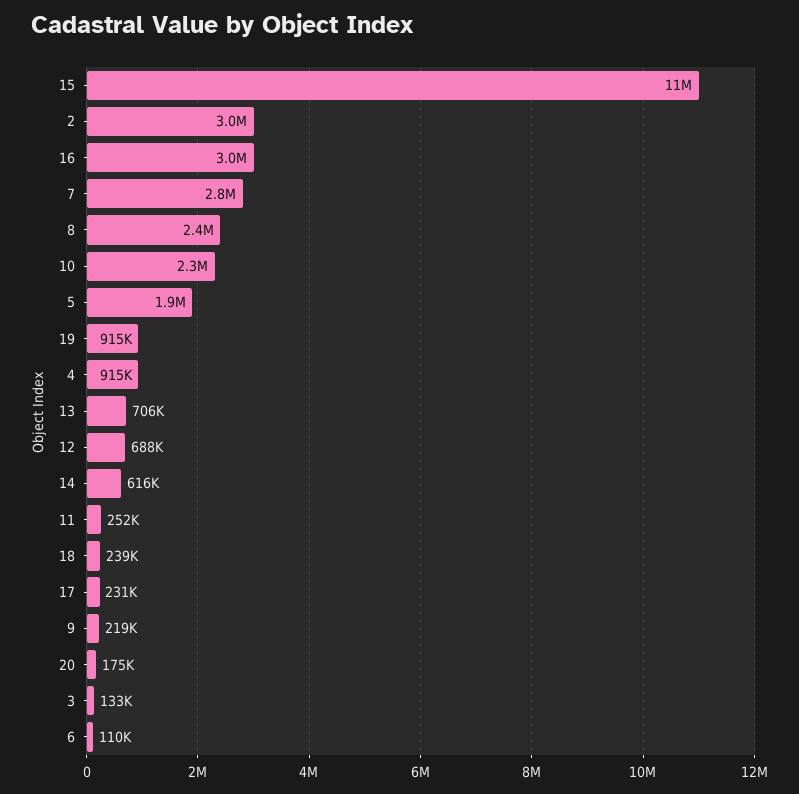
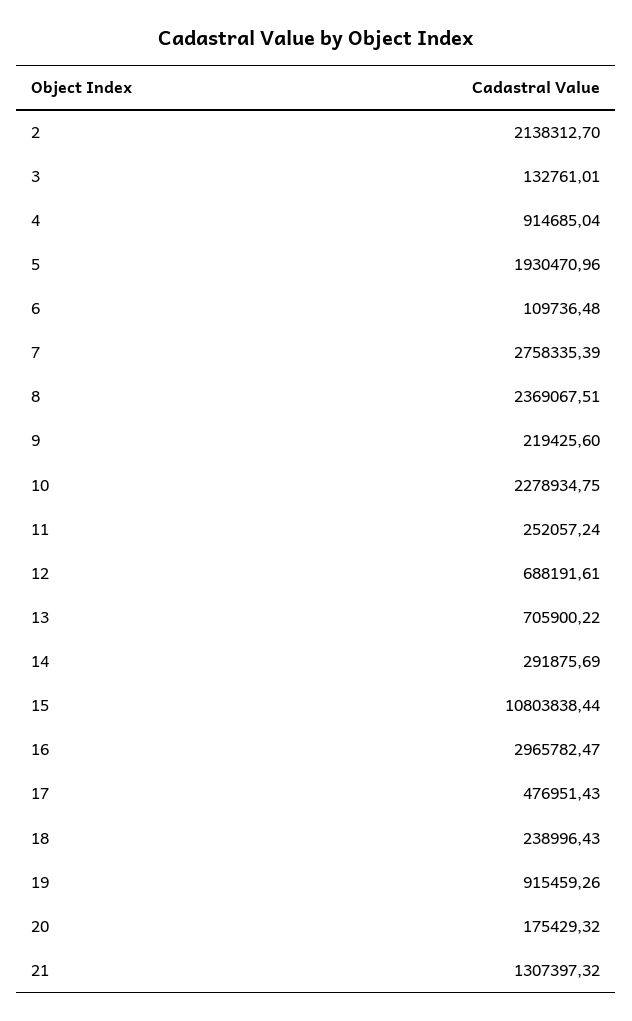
2: 3000000 -> 2138312.7
14: 616000 -> 291875.69
17: 231000 -> 476951.43
21: none -> 1307397.32

